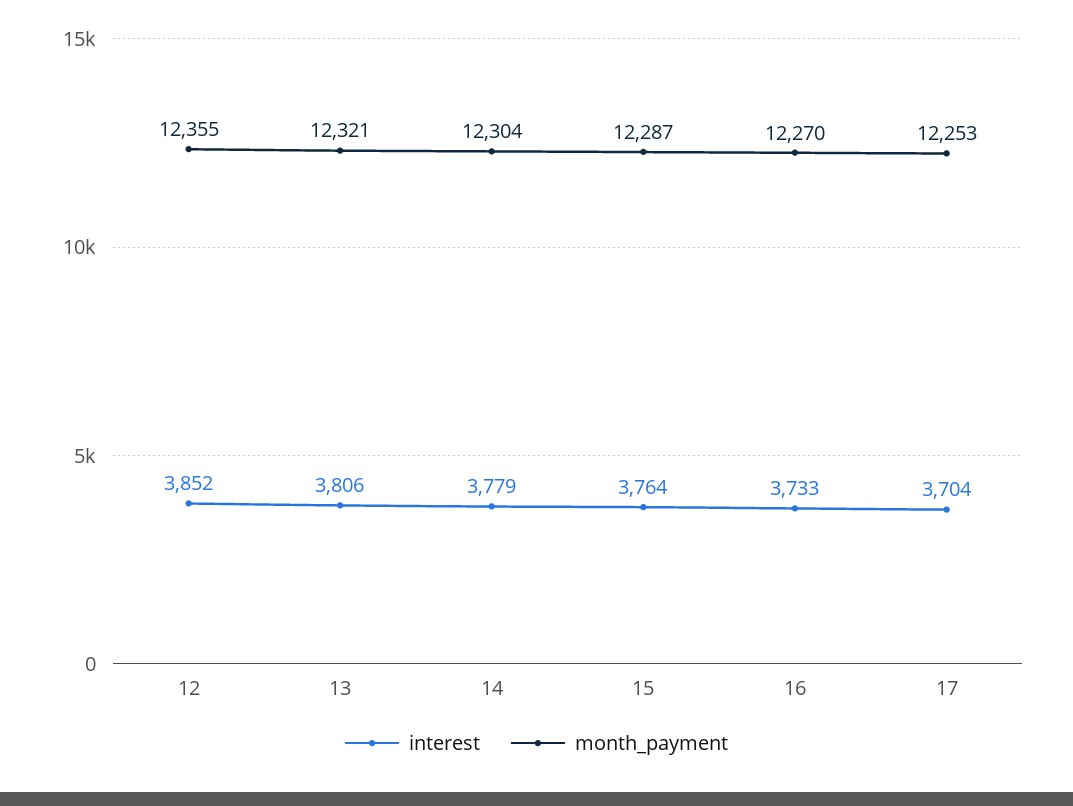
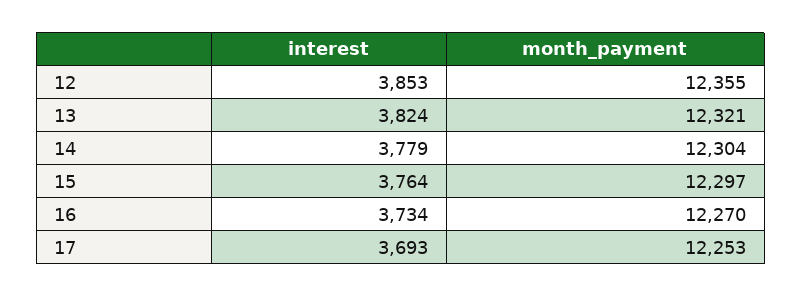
interest, 12: 3852 -> 3853
interest, 13: 3806 -> 3824
month_payment, 15: 12287 -> 12297
interest, 16: 3733 -> 3734
interest, 17: 3704 -> 3693

